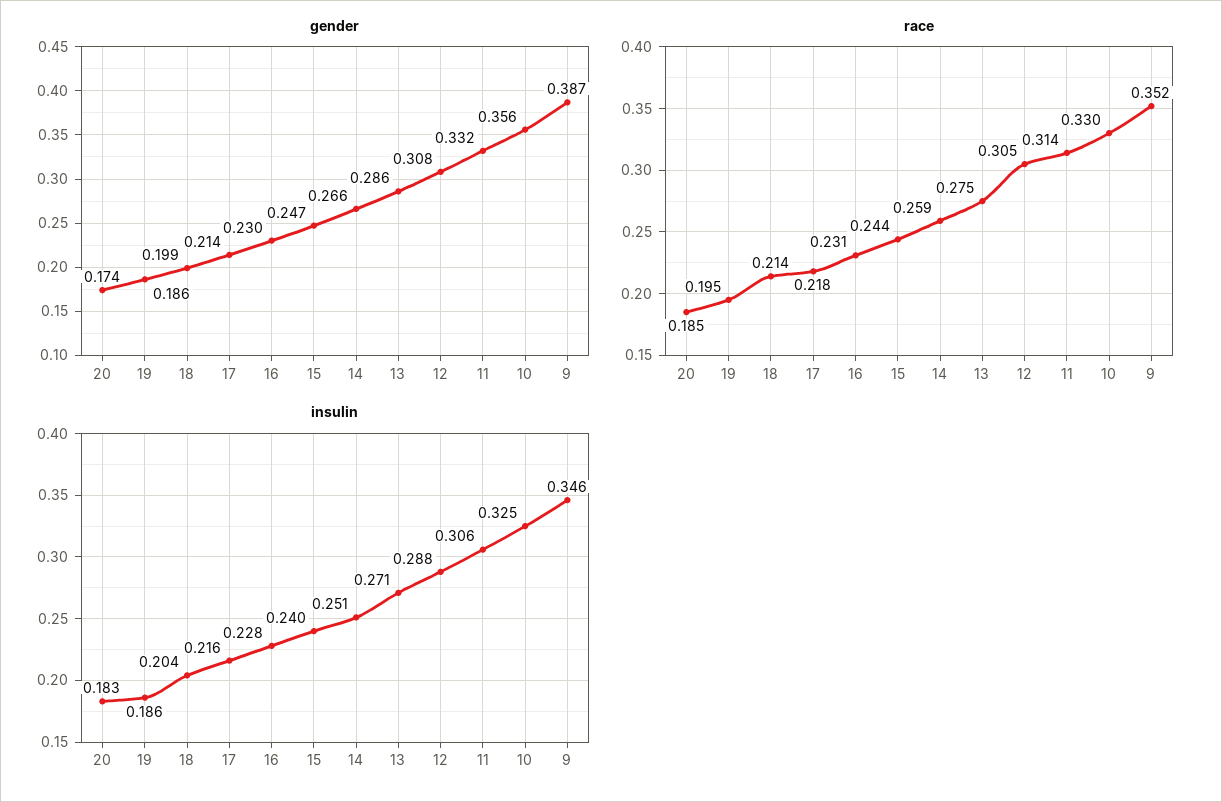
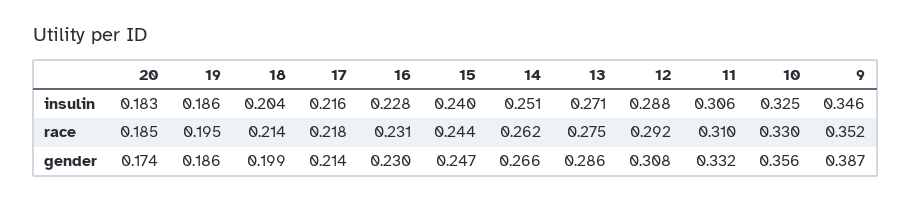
race, 14: 0.259 -> 0.262
race, 12: 0.305 -> 0.292
race, 11: 0.314 -> 0.31

